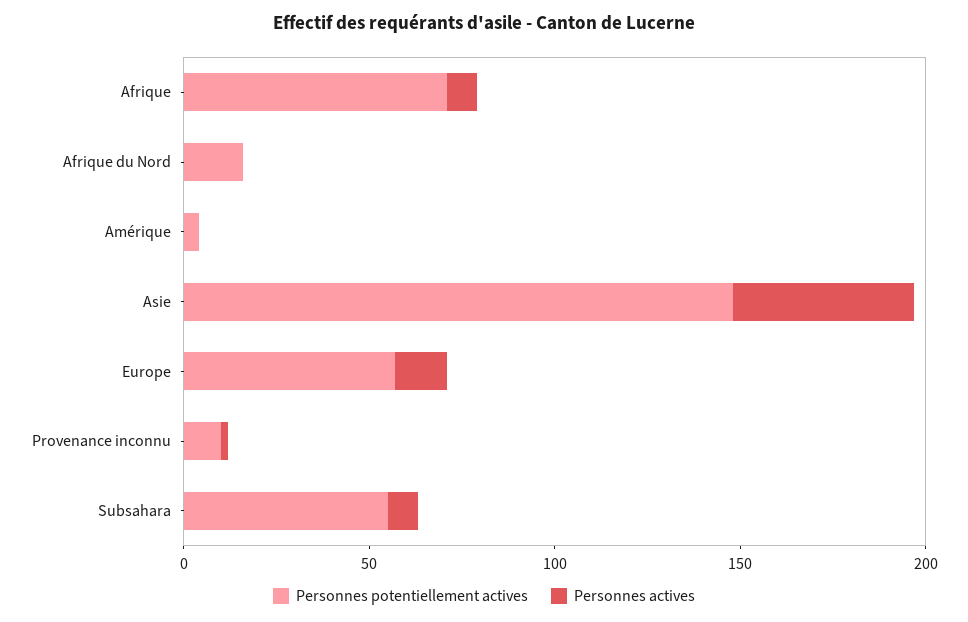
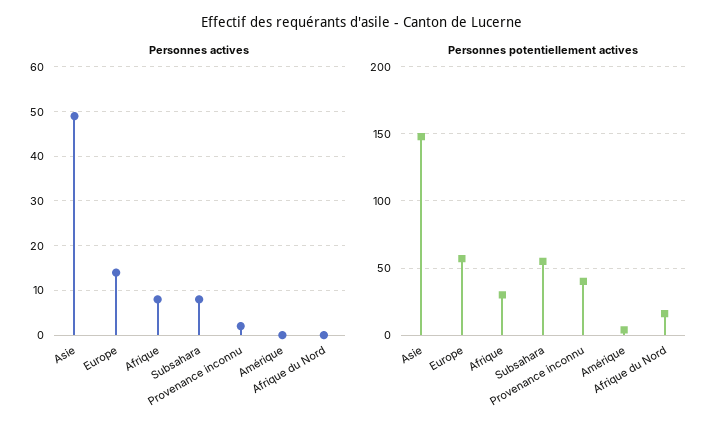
Personnes potentiellement actives, Afrique: 70 -> 30
Personnes potentiellement actives, Provenance inconnu: 10 -> 40

